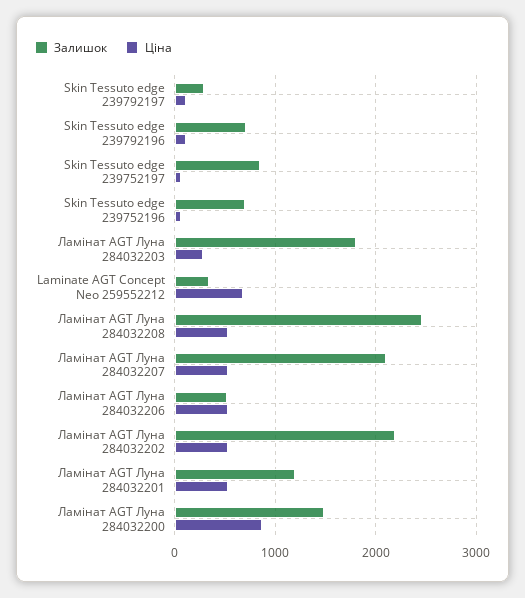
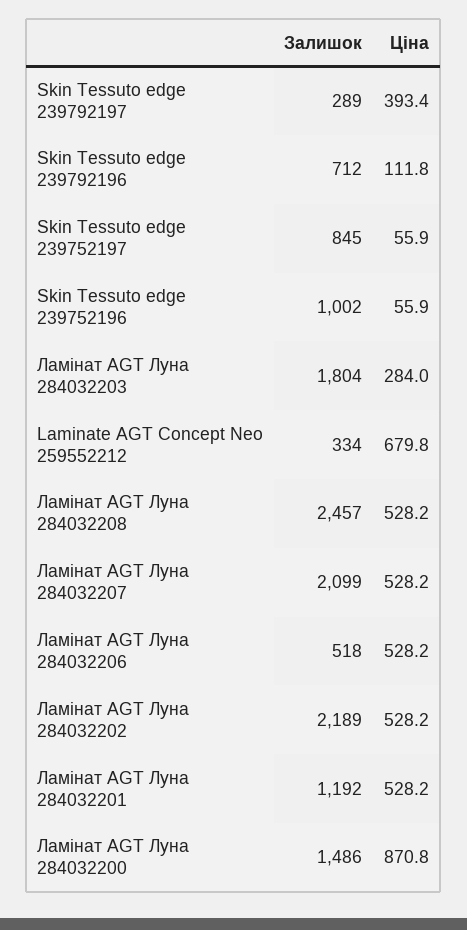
Ціна, Skin Tessuto edge 239792197: 100 -> 393.4
Залишок, Skin Tessuto edge 239752196: 700 -> 1002

